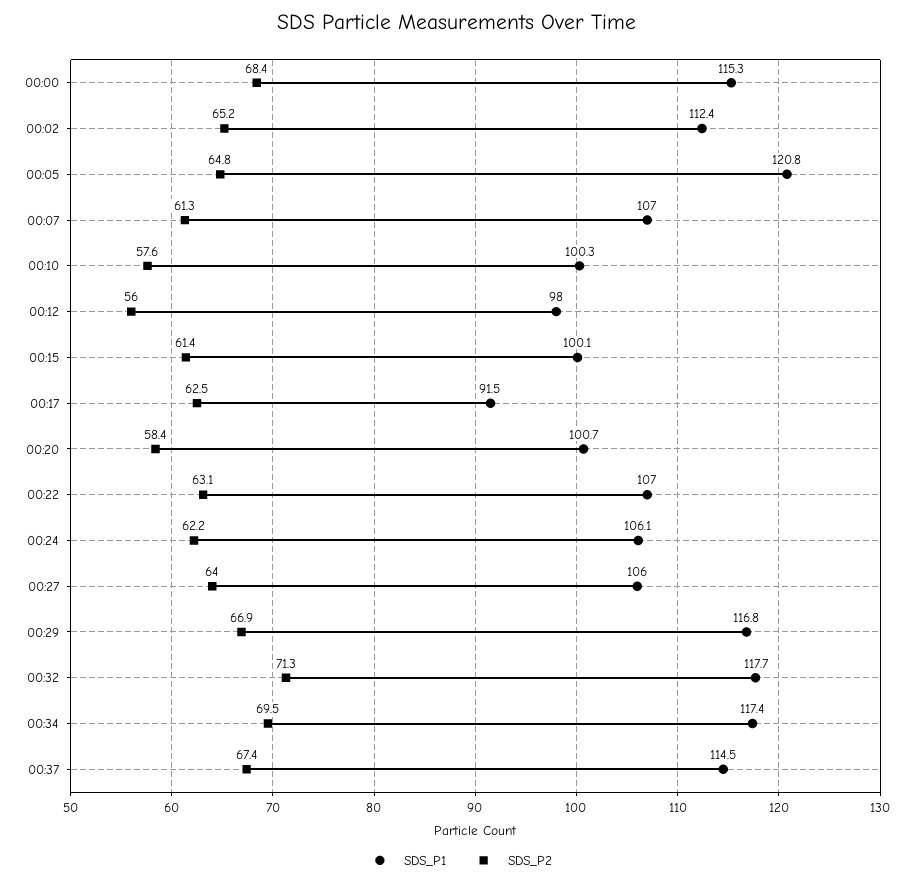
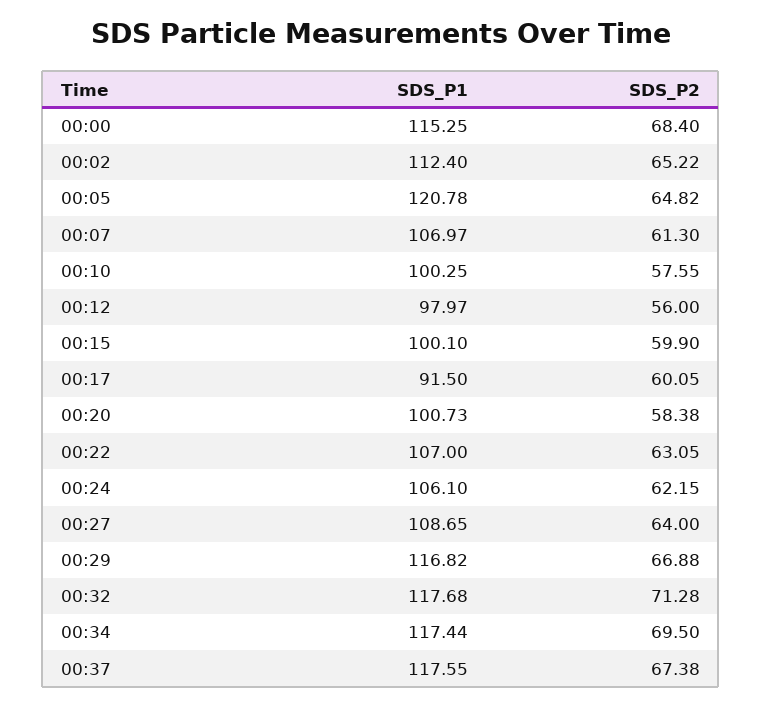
SDS_P2, 00:15: 61.4 -> 59.9
SDS_P2, 00:17: 62.5 -> 60.05
SDS_P1, 00:27: 106 -> 108.65
SDS_P1, 00:37: 114.5 -> 117.55

